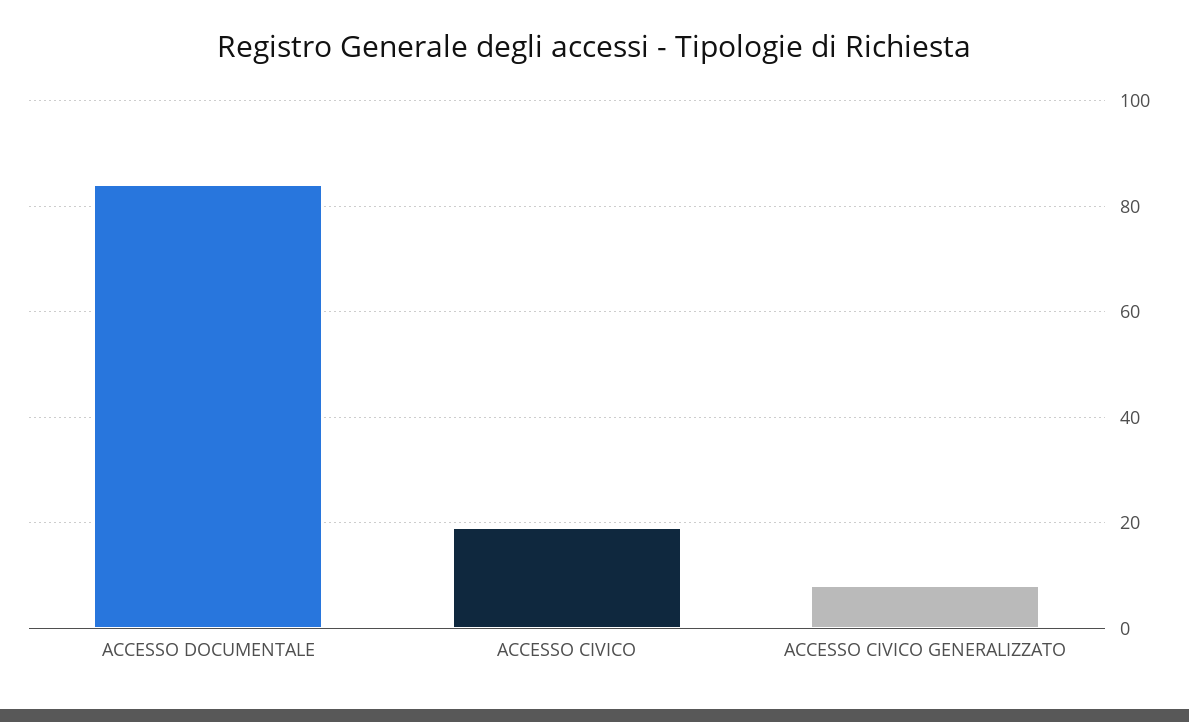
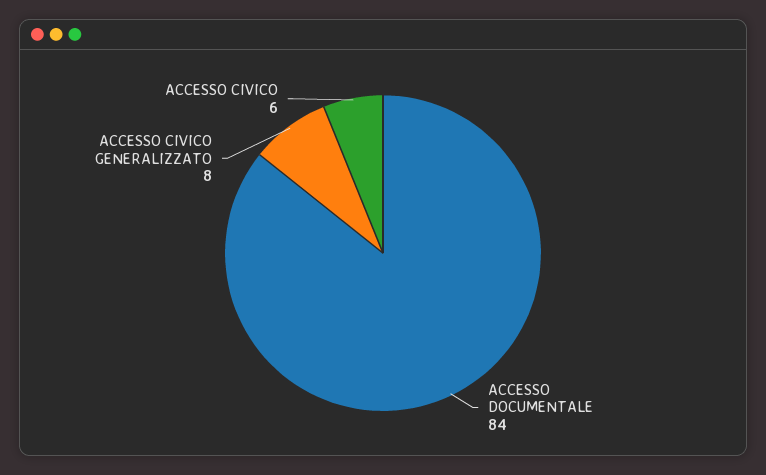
ACCESSO CIVICO: 20 -> 6

